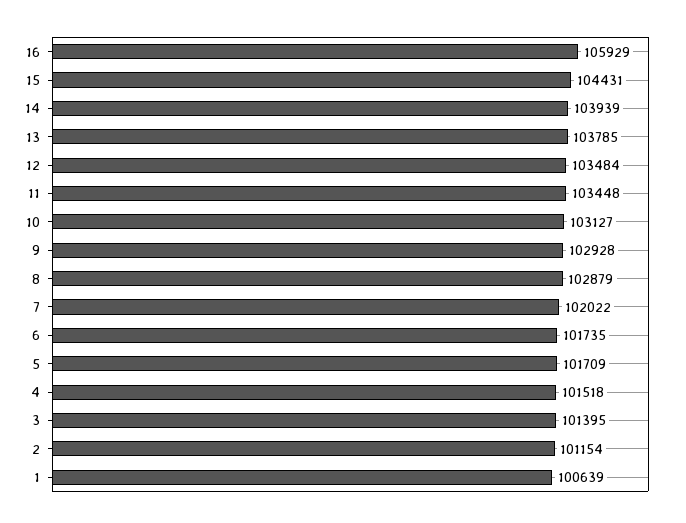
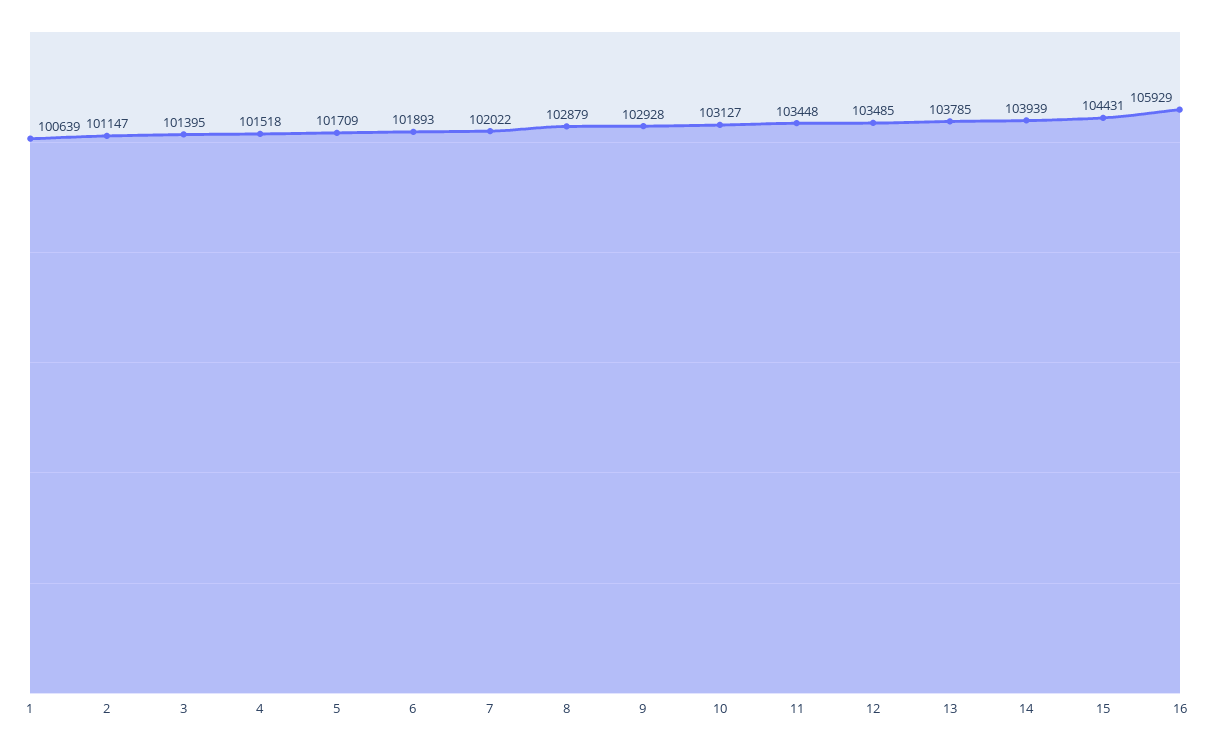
12: 103484 -> 103485
6: 101735 -> 101893
2: 101154 -> 101147

